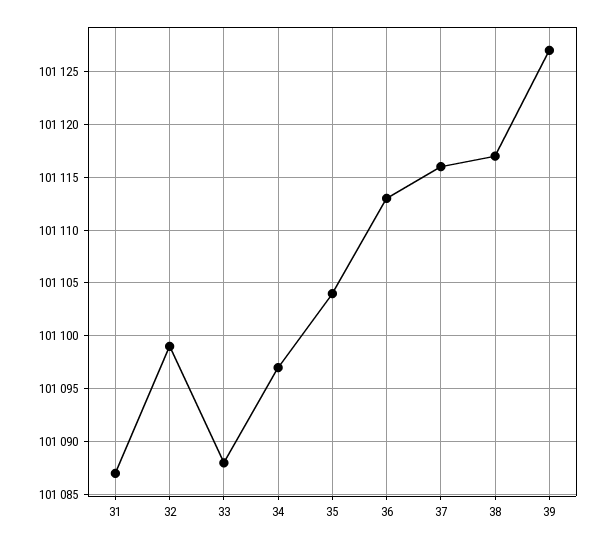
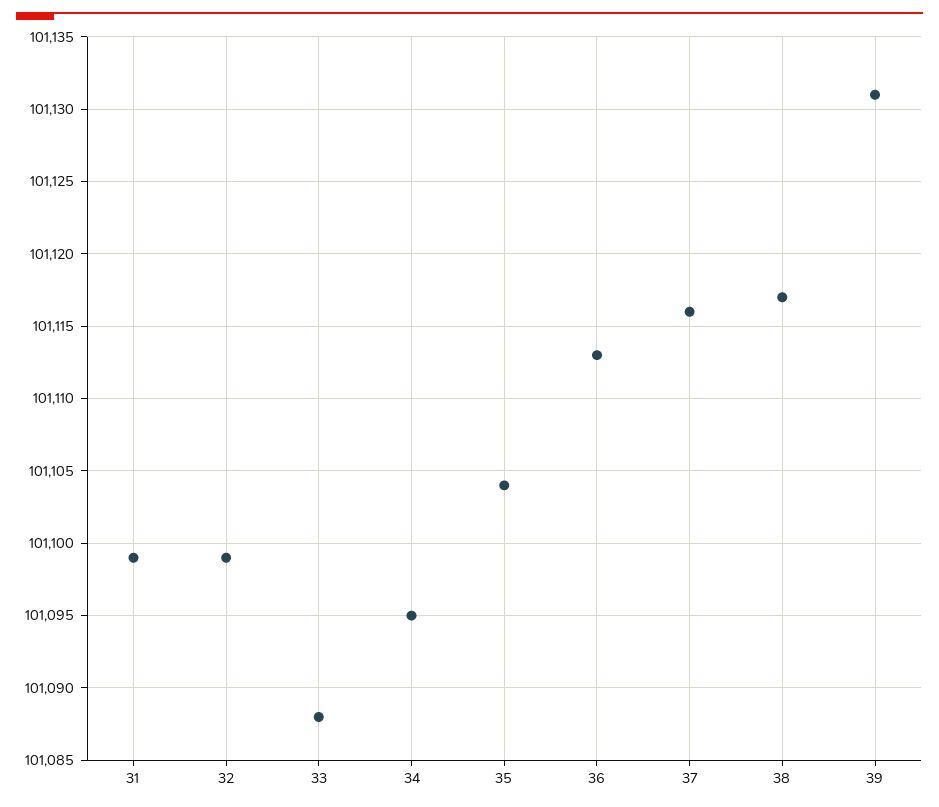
31: 101087 -> 101099
34: 101097 -> 101095
39: 101127 -> 101131

